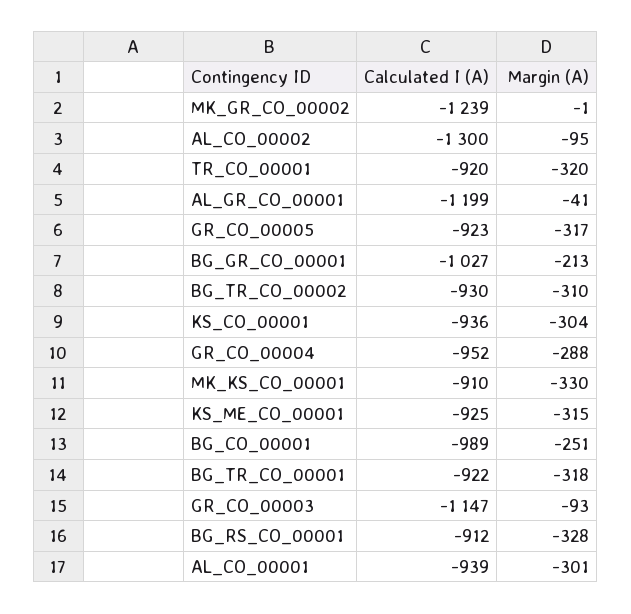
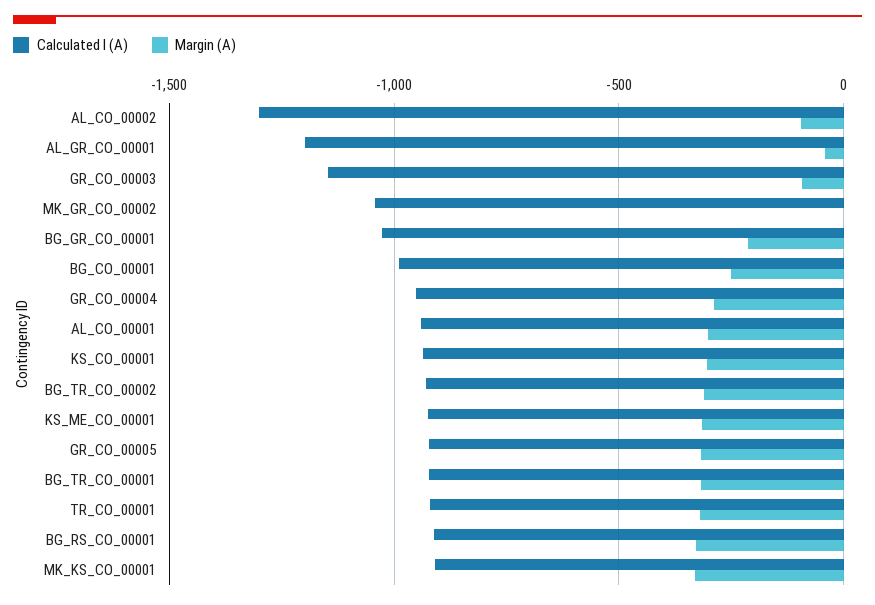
Calculated I (A), MK_GR_CO_00002: -1239 -> -1050

